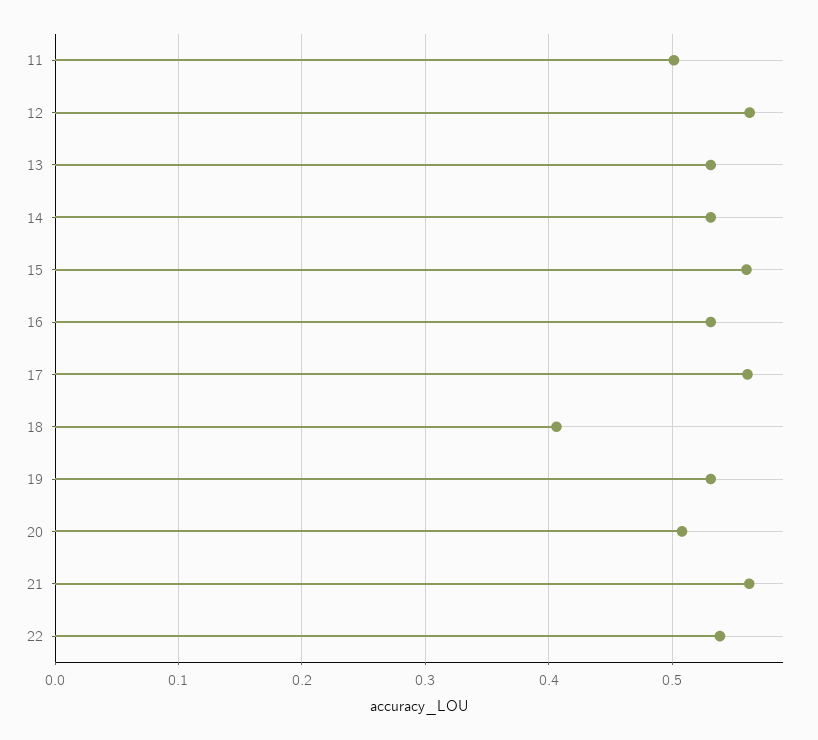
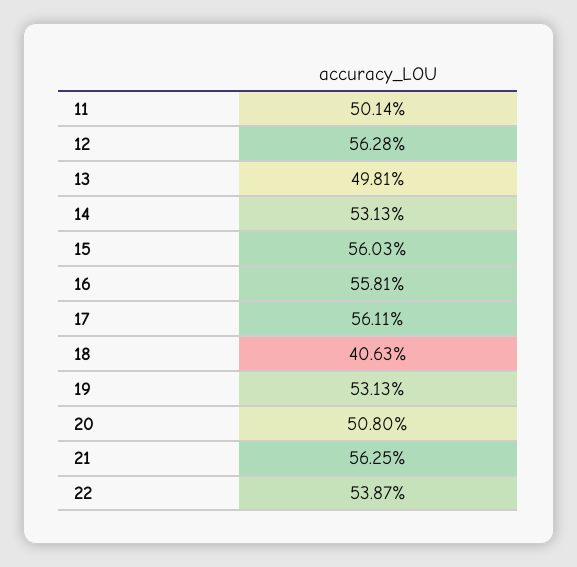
13: 0.53 -> 0.4981
16: 0.53 -> 0.5581

